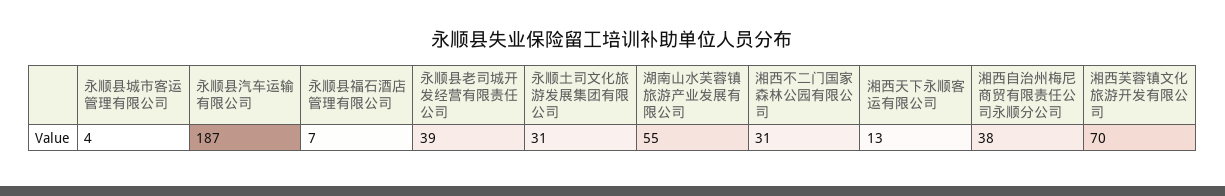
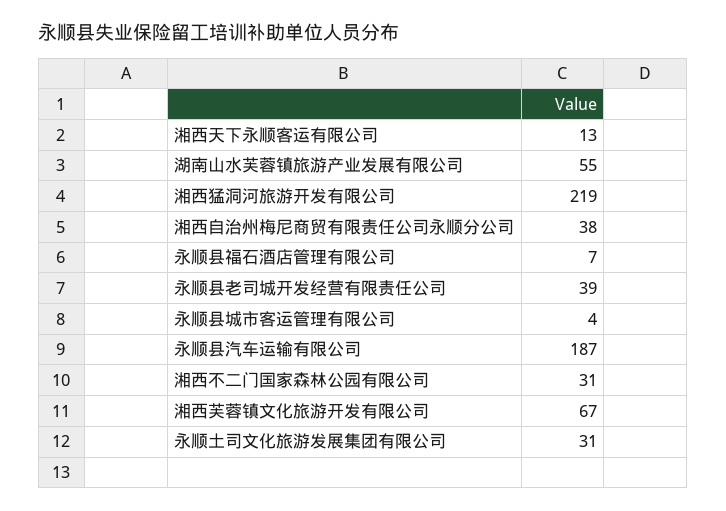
湘西芙蓉镇文化旅游开发有限公司: 70 -> 67
湘西猛洞河旅游开发有限公司: none -> 219

